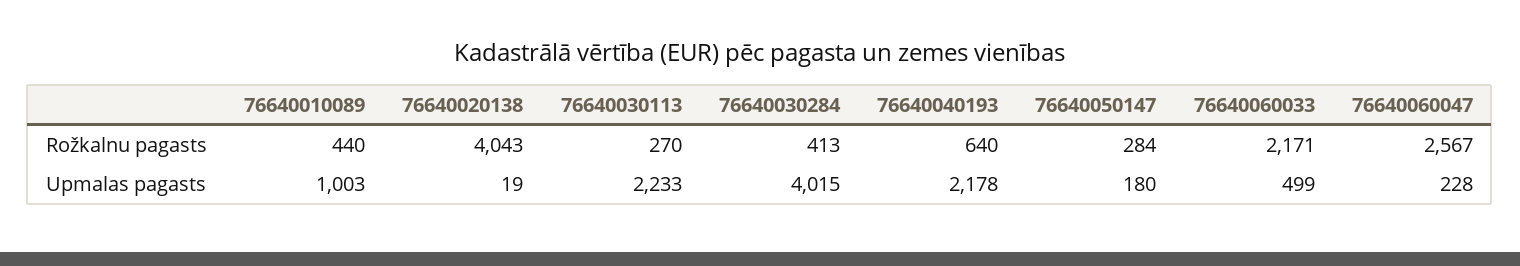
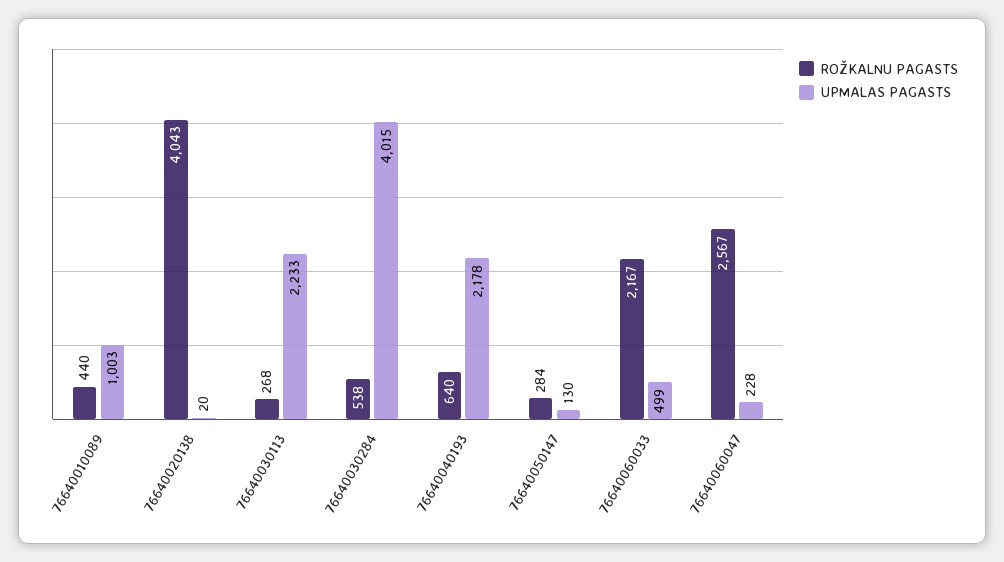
Rožkalnu pagasts, 76640030113: 270 -> 268
Rožkalnu pagasts, 76640030284: 413 -> 538
Rožkalnu pagasts, 76640060033: 2171 -> 2167
Upmalas pagasts, 76640020138: 19 -> 20
Upmalas pagasts, 76640050147: 180 -> 130

